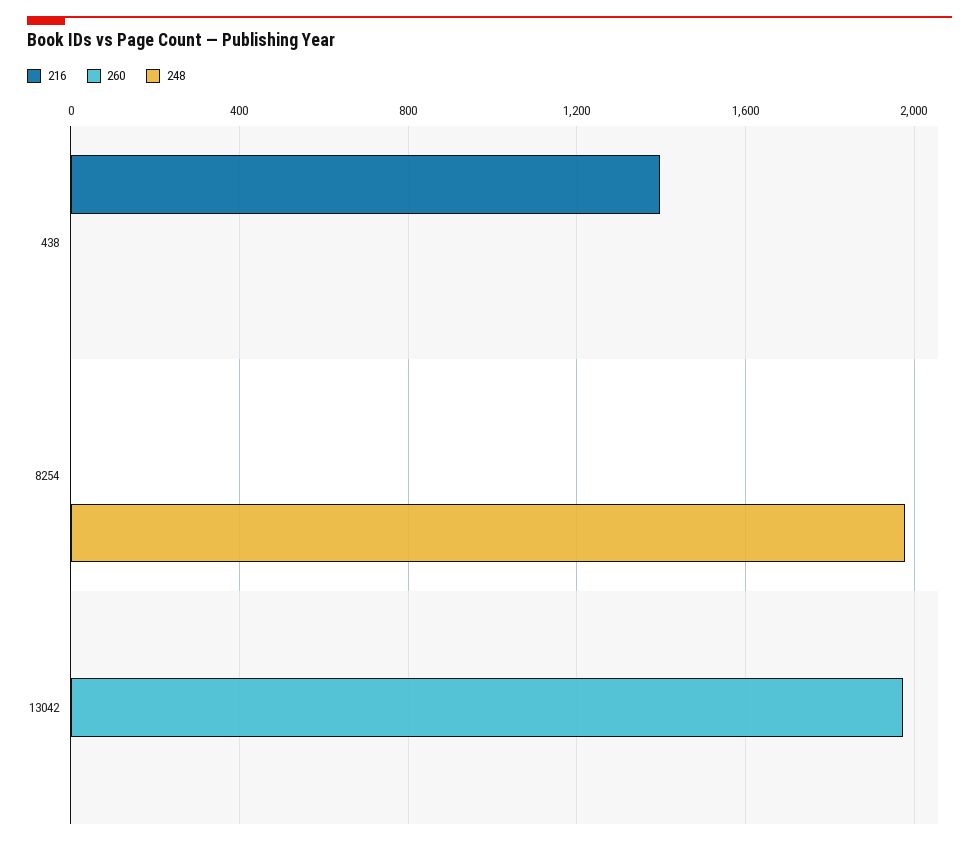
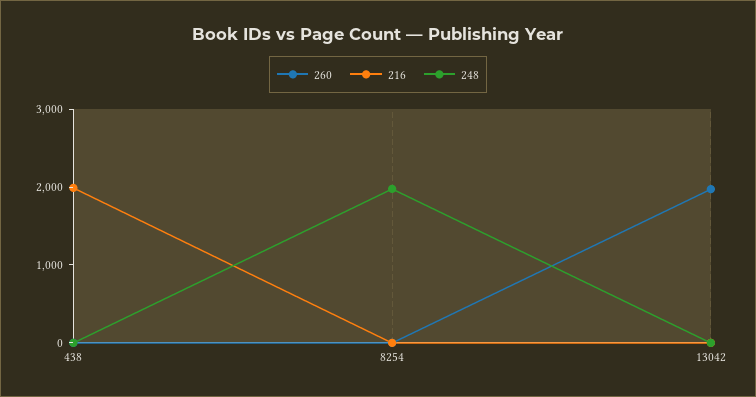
216, 438: 1400 -> 2000

